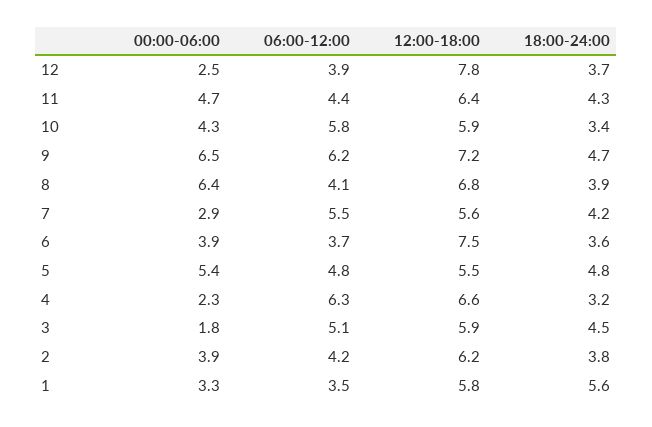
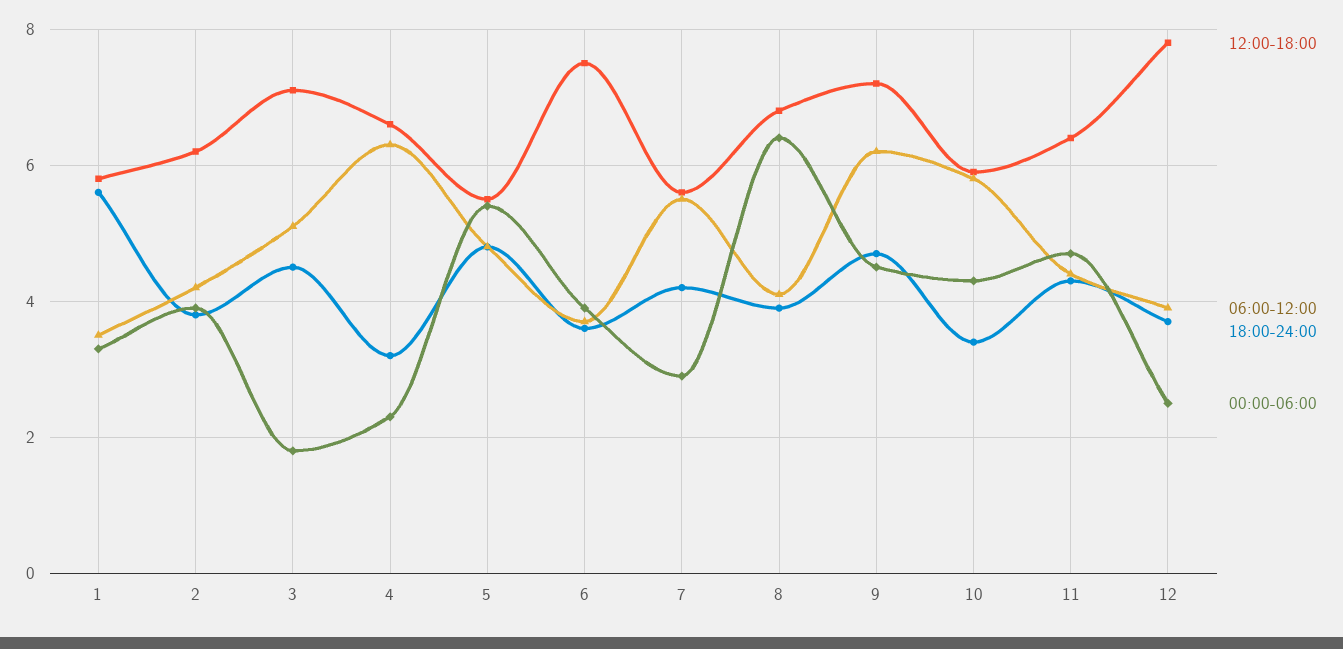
00:00-06:00, 9: 6.5 -> 4.5
12:00-18:00, 3: 5.9 -> 7

